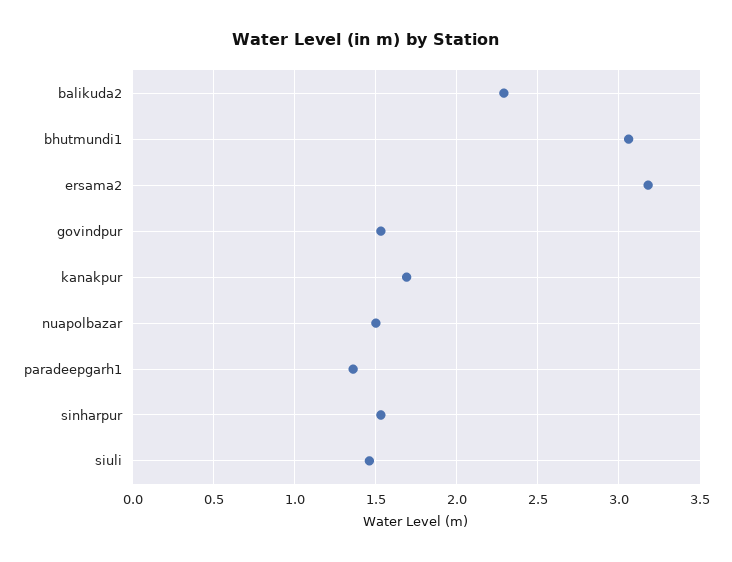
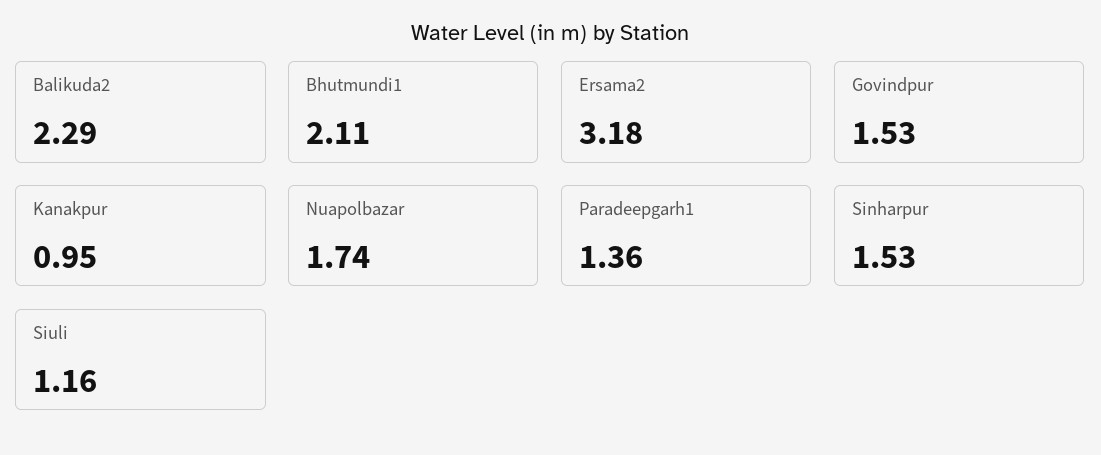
bhutmundi1: 3.05 -> 2.11
kanakpur: 1.7 -> 0.95
nuapolbazar: 1.5 -> 1.74
siuli: 1.45 -> 1.16

